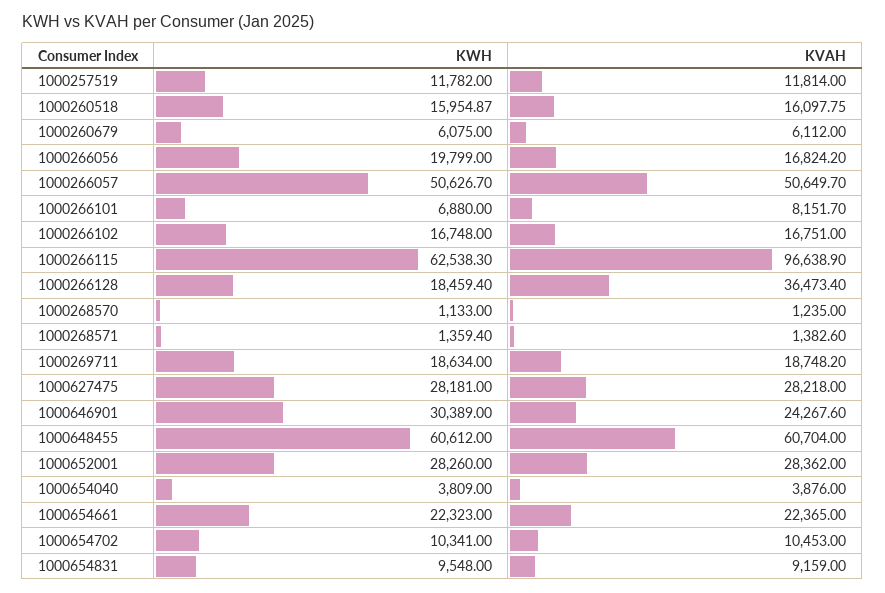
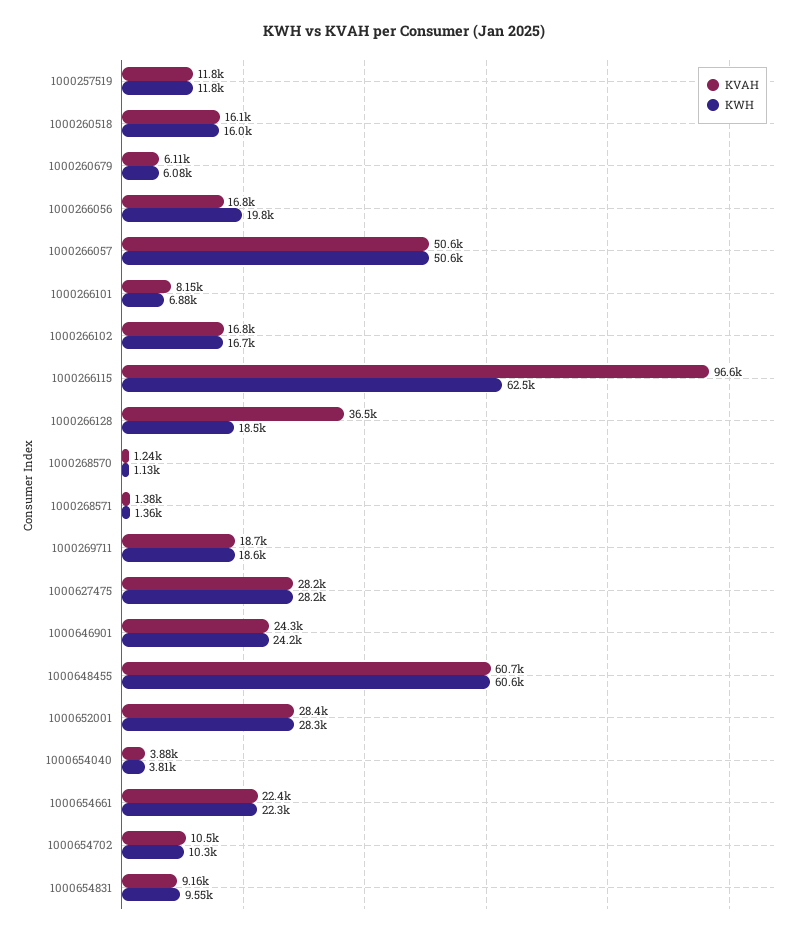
KWH, 1000646901: 30389 -> 24200

